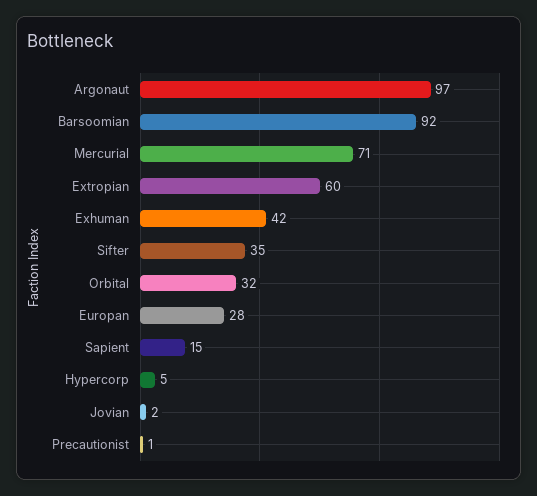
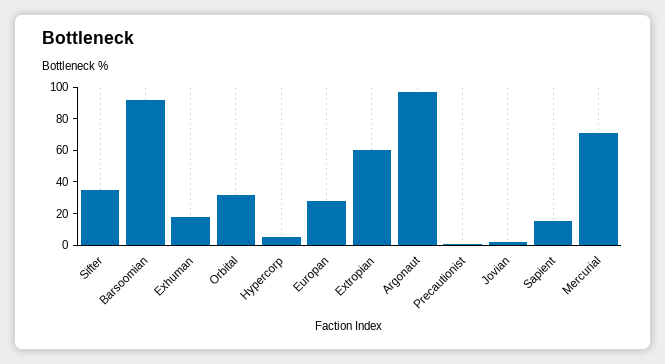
Exhuman: 42 -> 20

